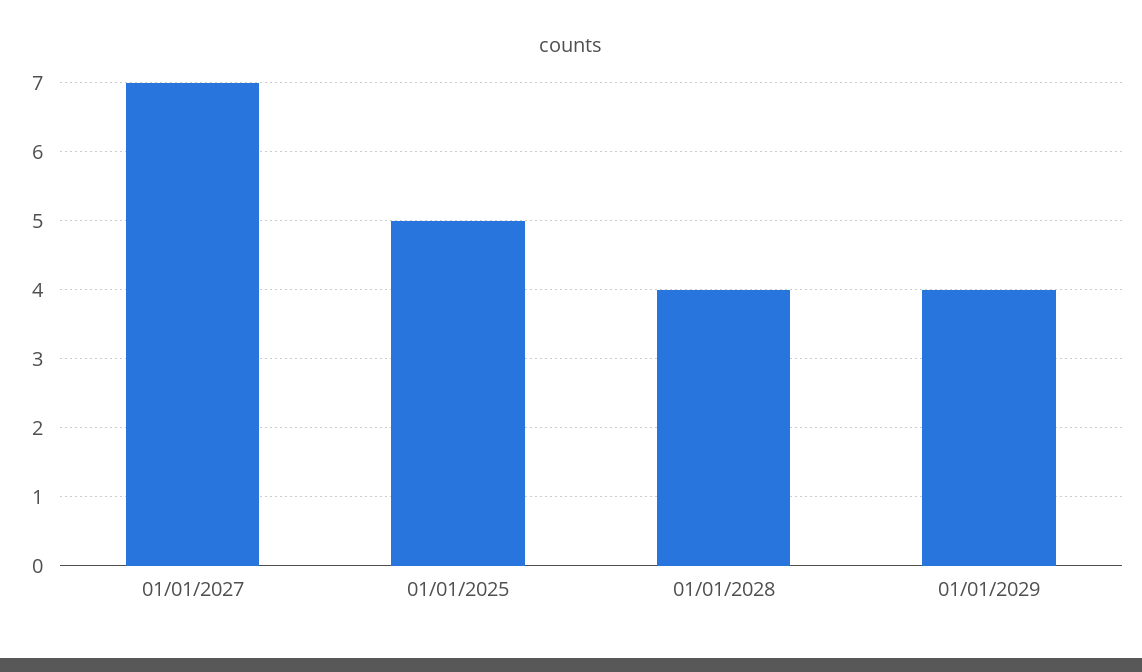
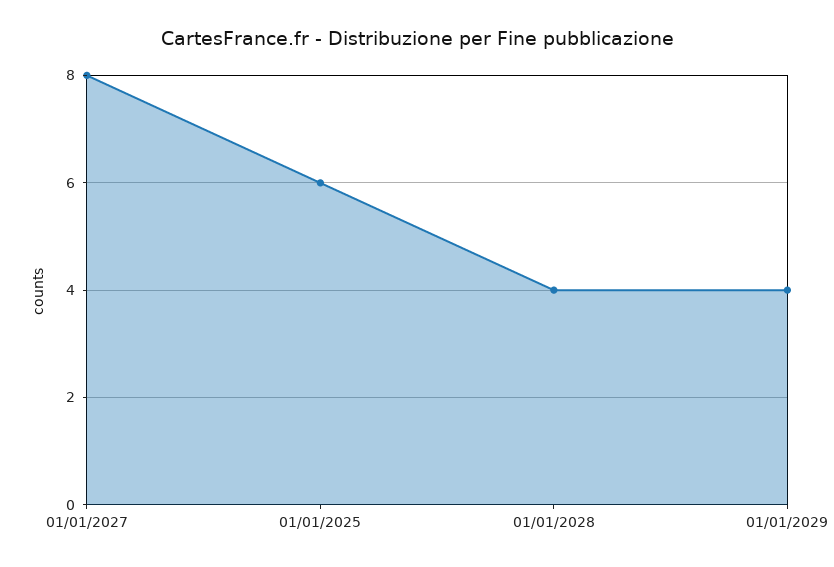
01/01/2027: 7 -> 8
01/01/2025: 5 -> 6

